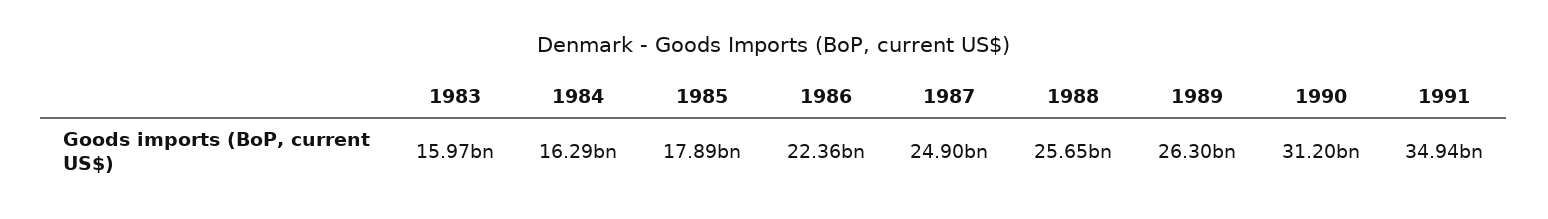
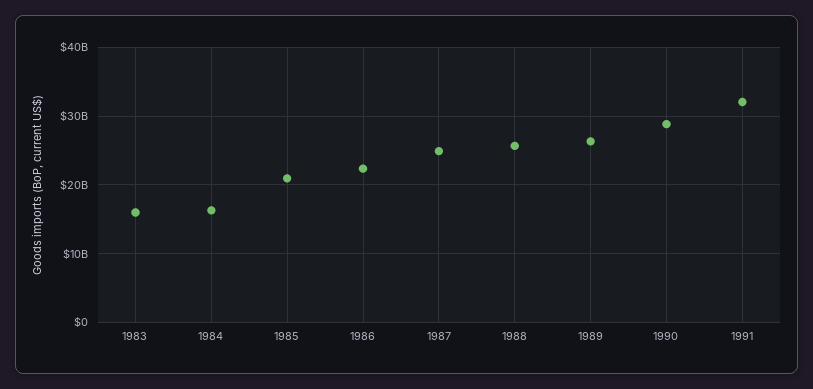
1985: 17890000000 -> 21000000000
1990: 31200000000 -> 29000000000
1991: 34940000000 -> 32000000000

